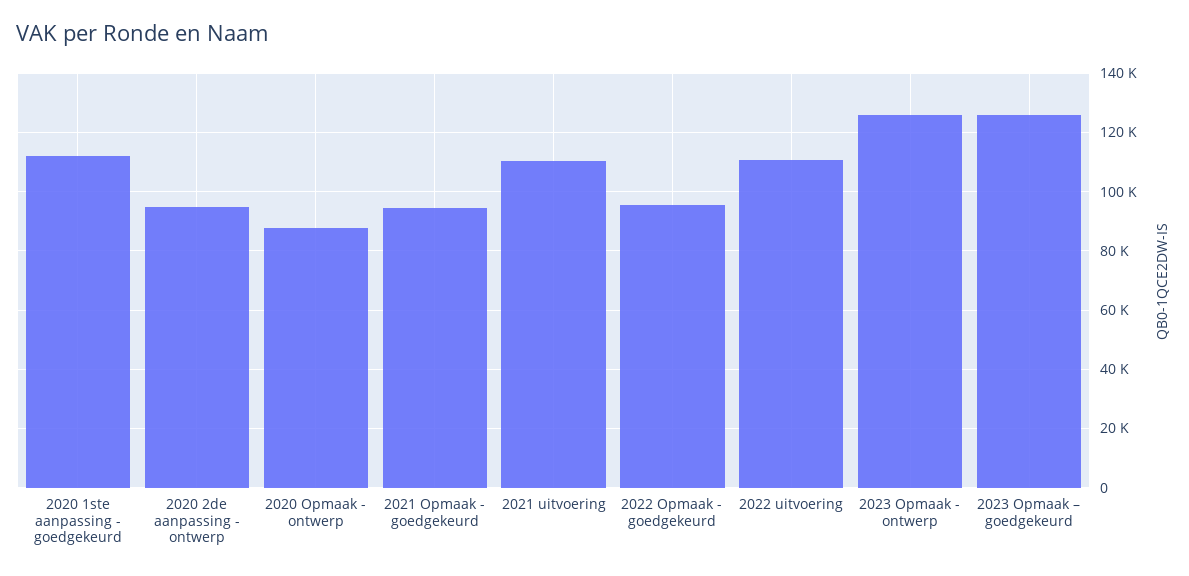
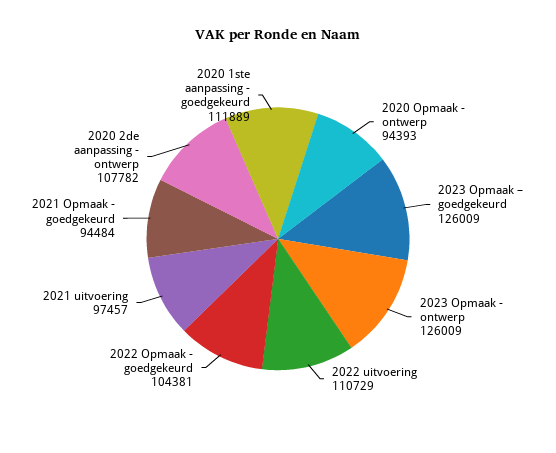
2020 2de aanpassing - ontwerp: 95000 -> 107782
2020 Opmaak - ontwerp: 87500 -> 94393
2021 uitvoering: 110000 -> 97457
2022 Opmaak - goedgekeurd: 95000 -> 104381

